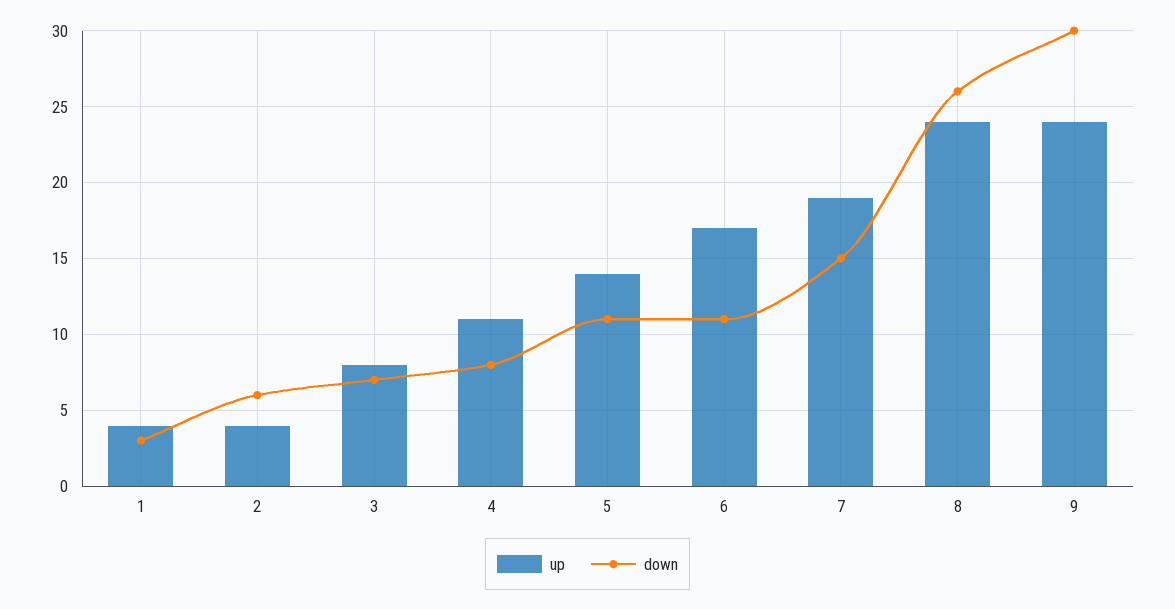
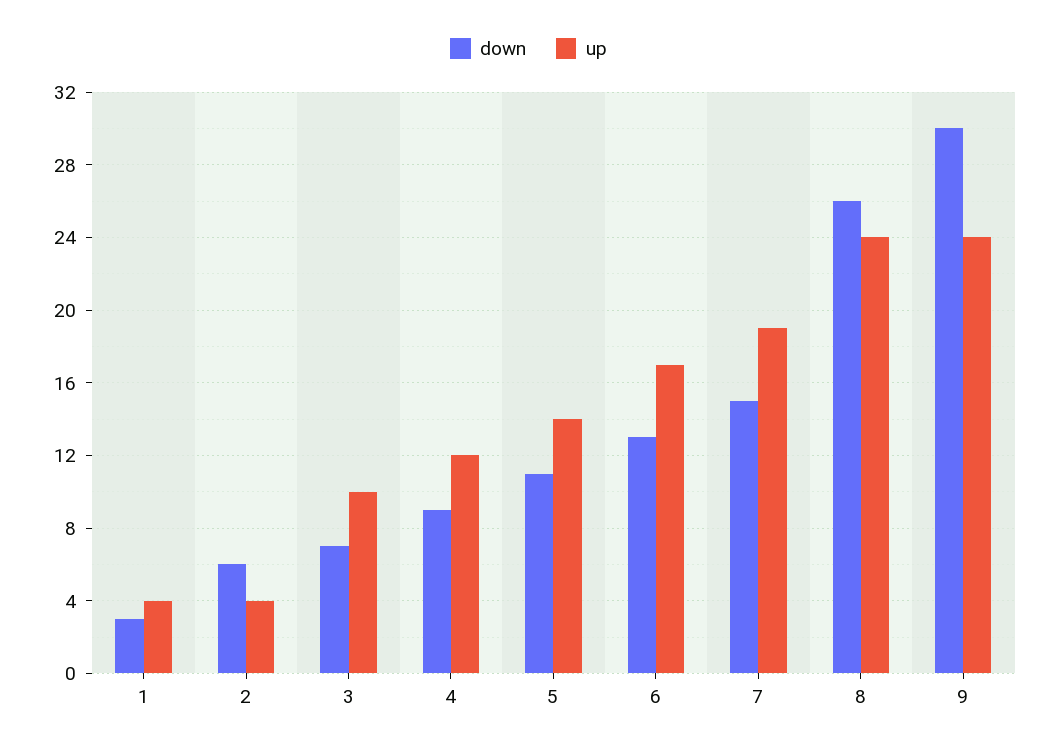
up, 3: 8 -> 10
up, 4: 11 -> 12
down, 4: 8 -> 9
down, 6: 11 -> 13

